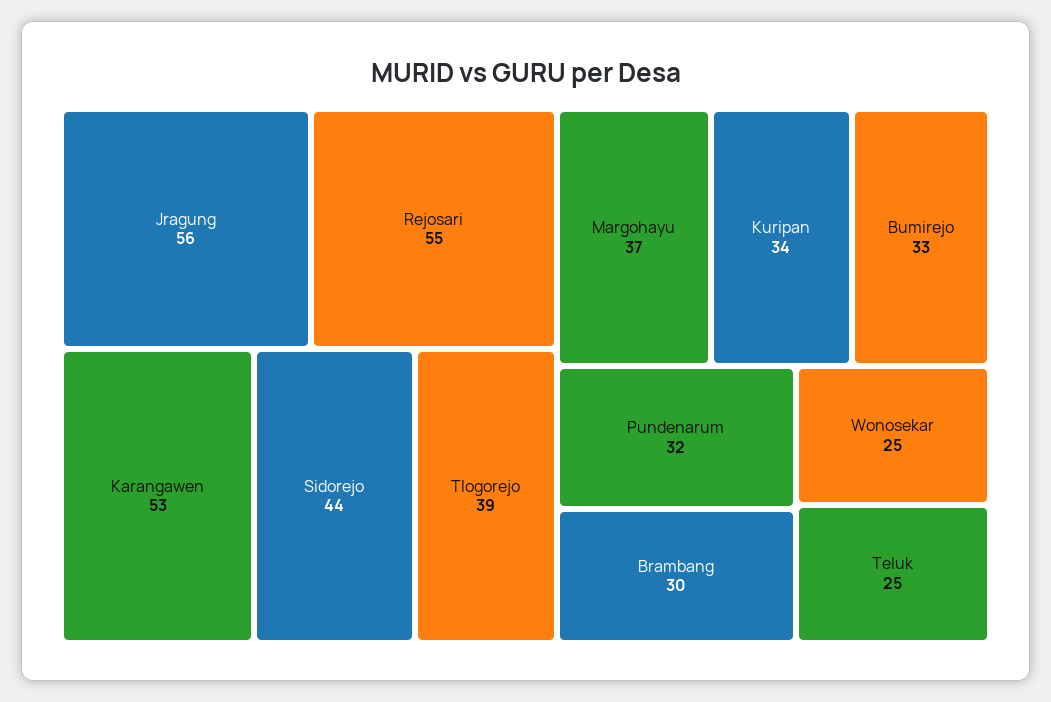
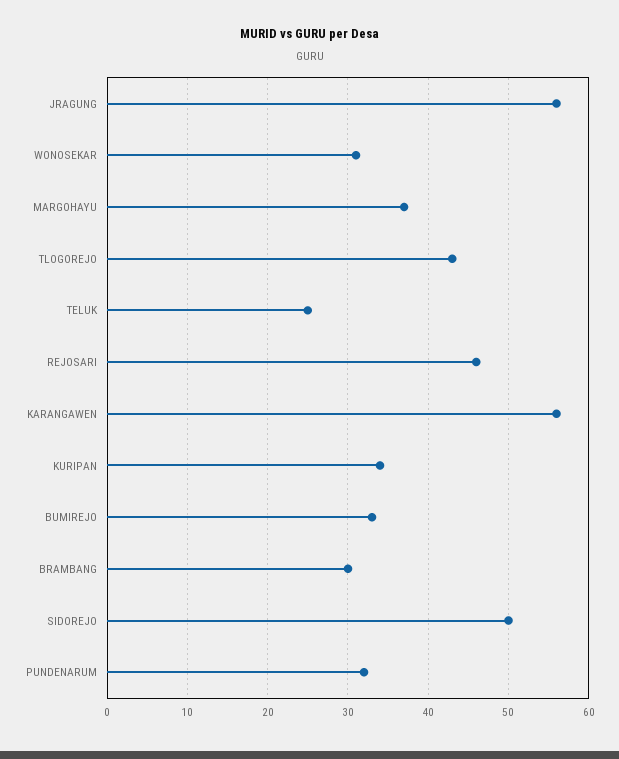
Rejosari: 55 -> 46
Karangawen: 53 -> 56
Sidorejo: 44 -> 50
Tlogorejo: 39 -> 43
Wonosekar: 25 -> 31

